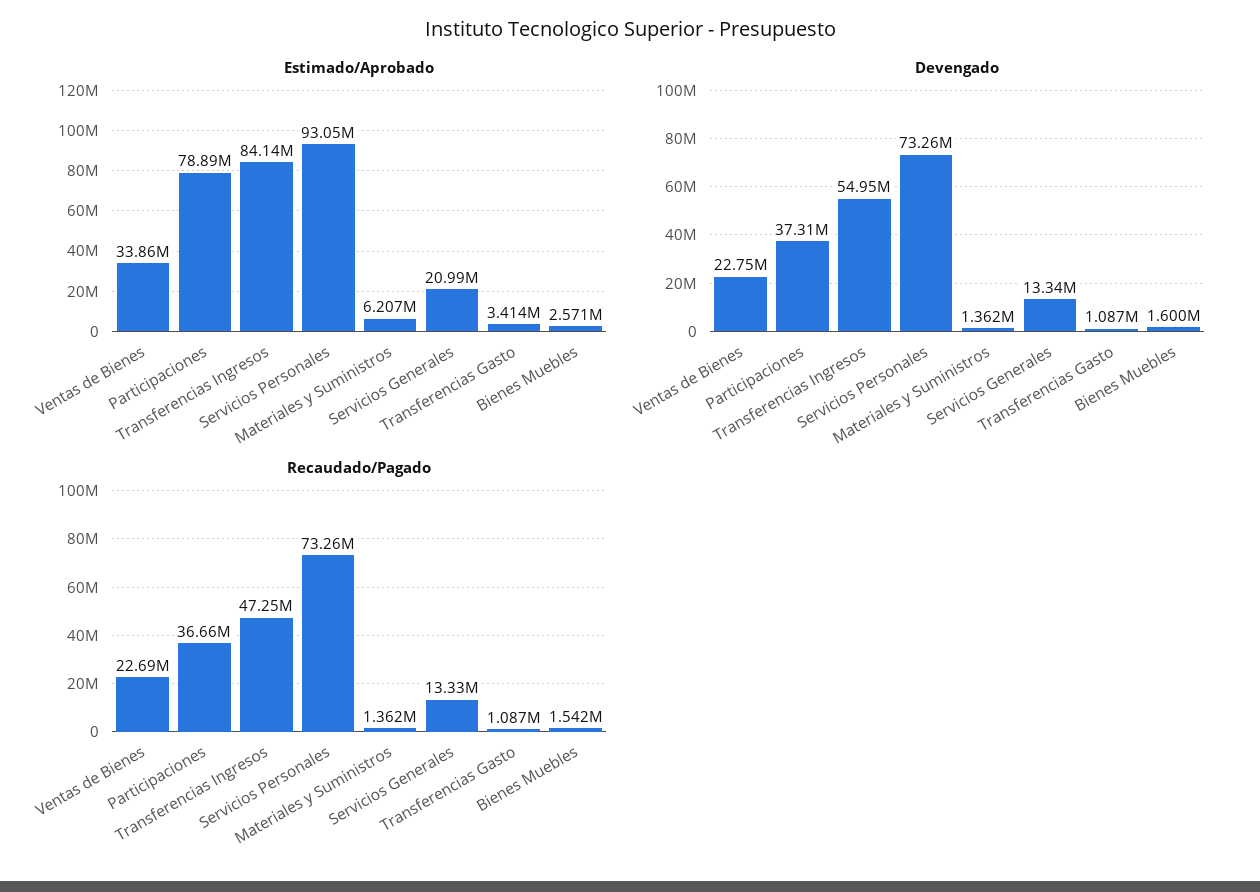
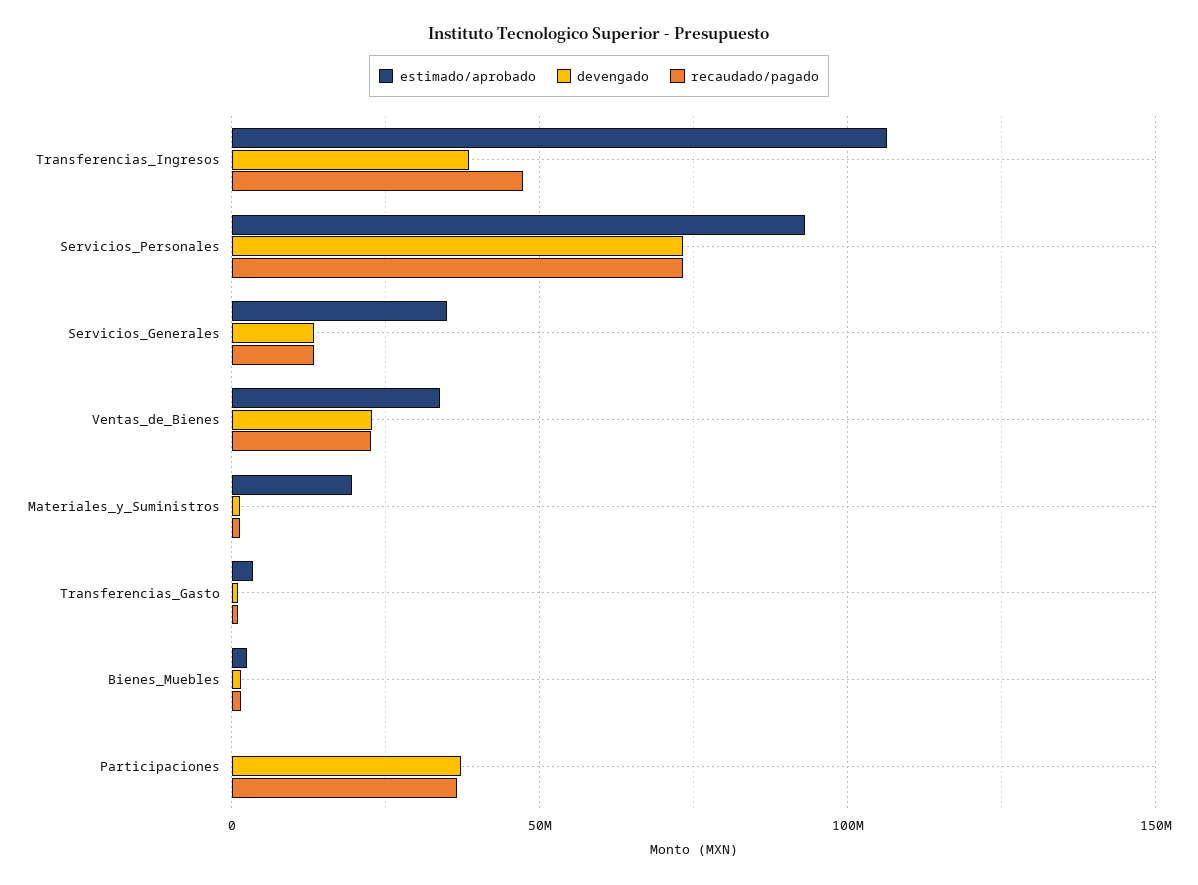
Estimado/Aprobado, Participaciones: 78890000 -> 0
Estimado/Aprobado, Transferencias Ingresos: 84140000 -> 105000000
Estimado/Aprobado, Materiales y Suministros: 6207000 -> 20000000
Estimado/Aprobado, Servicios Generales: 20990000 -> 35000000
Devengado, Transferencias Ingresos: 54950000 -> 40000000

